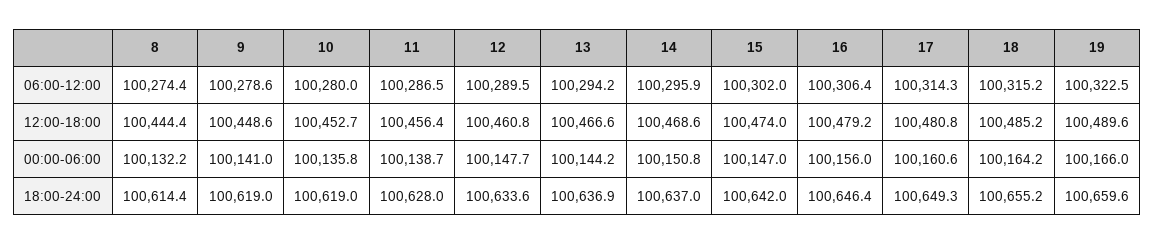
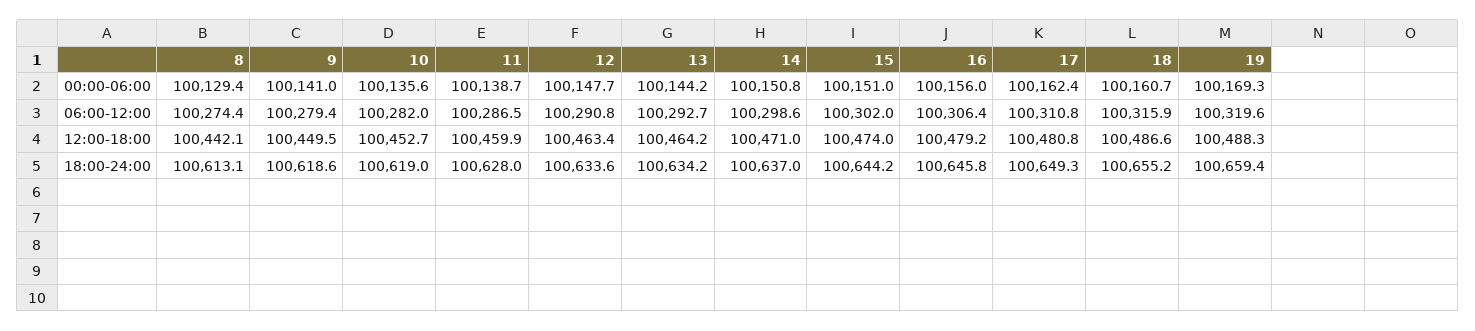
9, 06:00-12:00: 100278.6 -> 100279.4
10, 06:00-12:00: 100280 -> 100282
12, 06:00-12:00: 100289.5 -> 100290.8
13, 06:00-12:00: 100294.2 -> 100292.7
14, 06:00-12:00: 100295.9 -> 100298.6
17, 06:00-12:00: 100314.3 -> 100310.8
18, 06:00-12:00: 100315.2 -> 100315.9
19, 06:00-12:00: 100322.5 -> 100319.6
8, 12:00-18:00: 100444.4 -> 100442.1
9, 12:00-18:00: 100448.6 -> 100449.5
11, 12:00-18:00: 100456.4 -> 100459.9
12, 12:00-18:00: 100460.8 -> 100463.4
13, 12:00-18:00: 100466.6 -> 100464.2
14, 12:00-18:00: 100468.6 -> 100471
18, 12:00-18:00: 100485.2 -> 100486.6
19, 12:00-18:00: 100489.6 -> 100488.3
8, 00:00-06:00: 100132.2 -> 100129.4
10, 00:00-06:00: 100135.8 -> 100135.6
15, 00:00-06:00: 100147 -> 100151
17, 00:00-06:00: 100160.6 -> 100162.4
18, 00:00-06:00: 100164.2 -> 100160.7
19, 00:00-06:00: 100166 -> 100169.3
8, 18:00-24:00: 100614.4 -> 100613.1
9, 18:00-24:00: 100619 -> 100618.6
13, 18:00-24:00: 100636.9 -> 100634.2
15, 18:00-24:00: 100642 -> 100644.2
16, 18:00-24:00: 100646.4 -> 100645.8
19, 18:00-24:00: 100659.6 -> 100659.4

